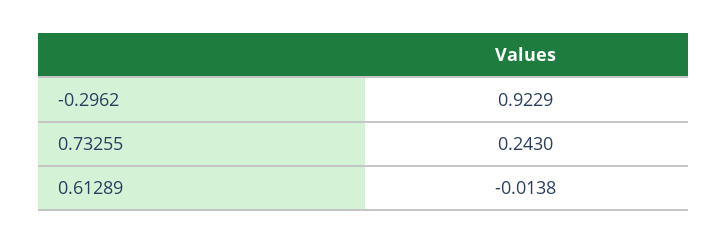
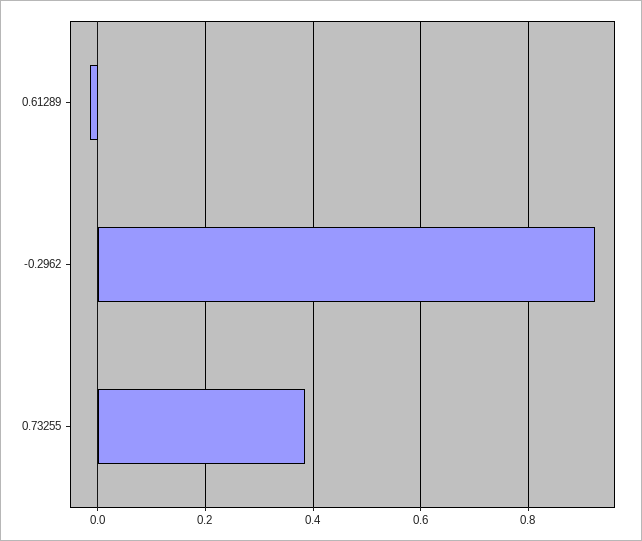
0.73255: 0.243 -> 0.38

